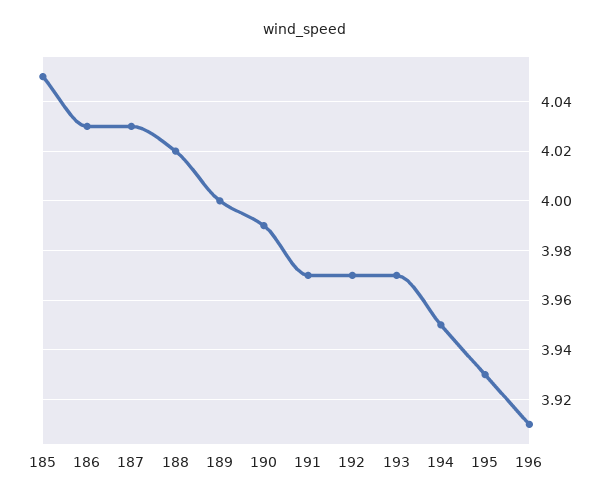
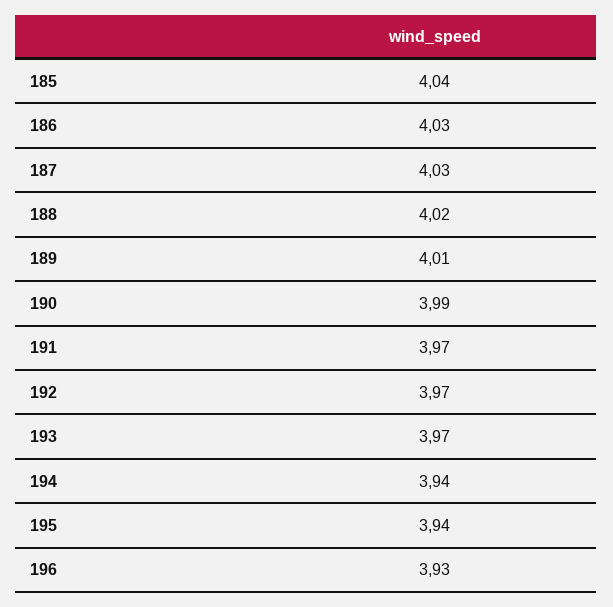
185: 4.05 -> 4.04
189: 4 -> 4.01
194: 3.95 -> 3.94
195: 3.93 -> 3.94
196: 3.91 -> 3.93

